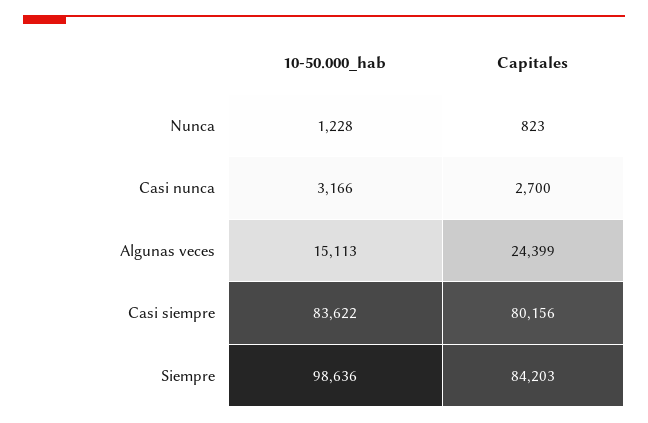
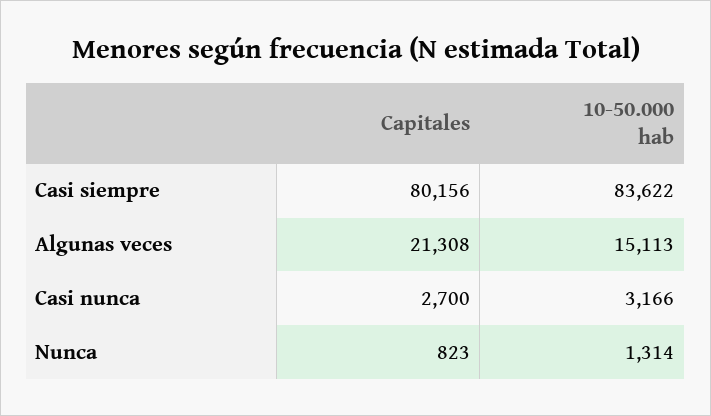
10-50.000_hab, Nunca: 1228 -> 1314
Capitales, Algunas veces: 24399 -> 21308
10-50.000_hab, Siempre: 98636 -> none
Capitales, Siempre: 84203 -> none

